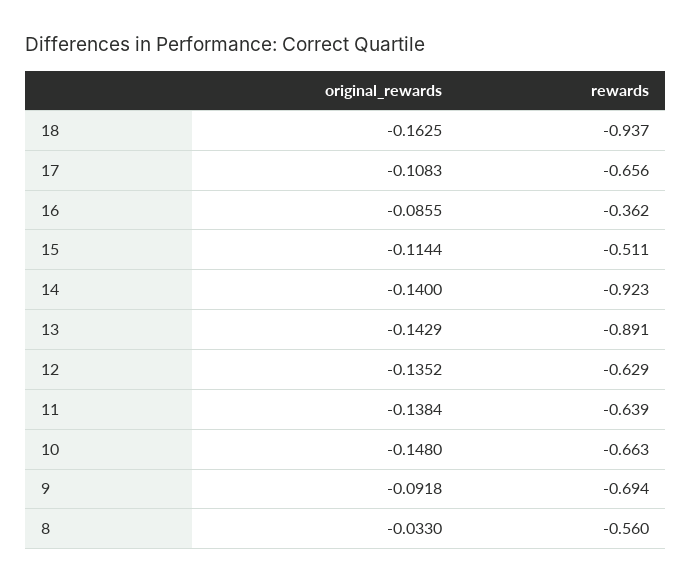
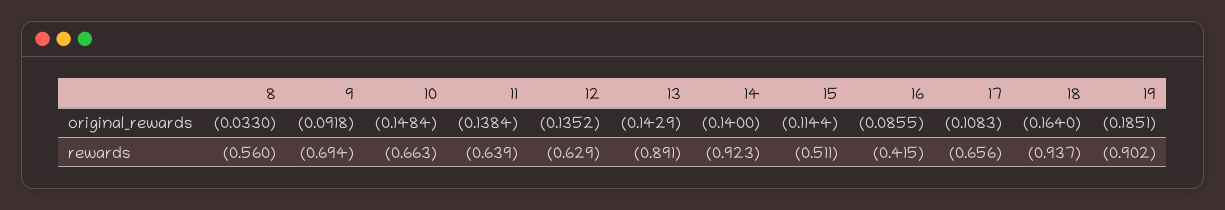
original_rewards, 18: -0.1625 -> -0.164
rewards, 16: -0.362 -> -0.415
original_rewards, 10: -0.148 -> -0.1484
original_rewards, 19: none -> -0.1851
rewards, 19: none -> -0.902

